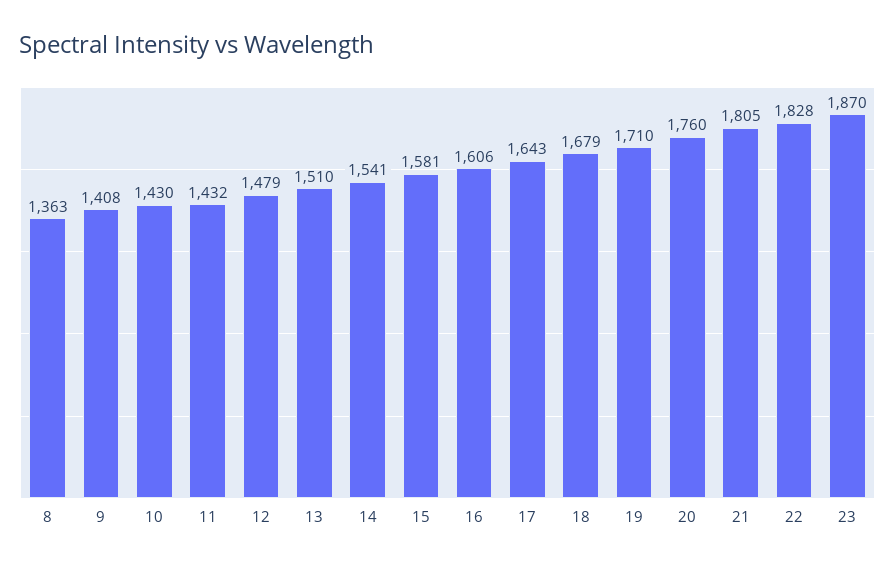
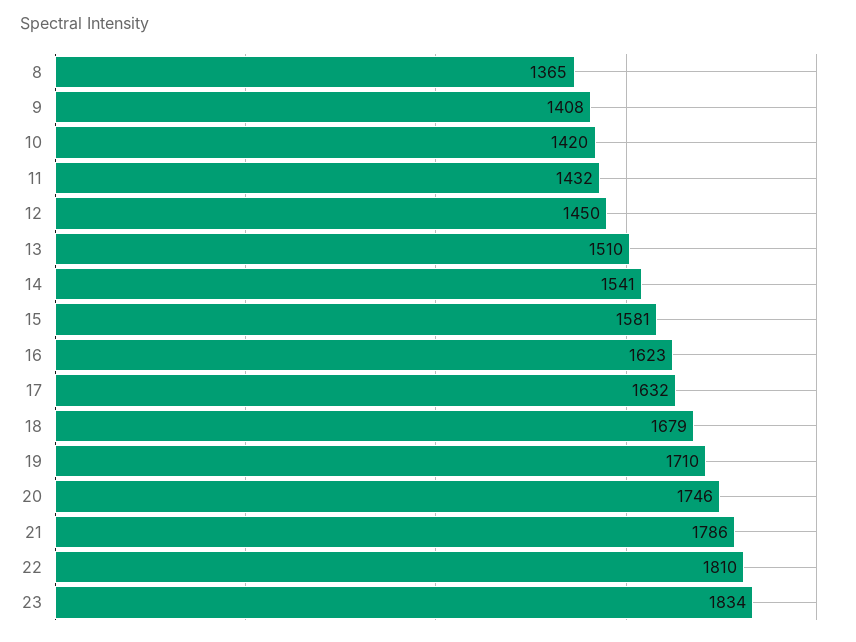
8: 1363 -> 1365
10: 1430 -> 1420
12: 1479 -> 1450
16: 1606 -> 1623
17: 1643 -> 1632
20: 1760 -> 1746
21: 1805 -> 1786
22: 1828 -> 1810
23: 1870 -> 1834

